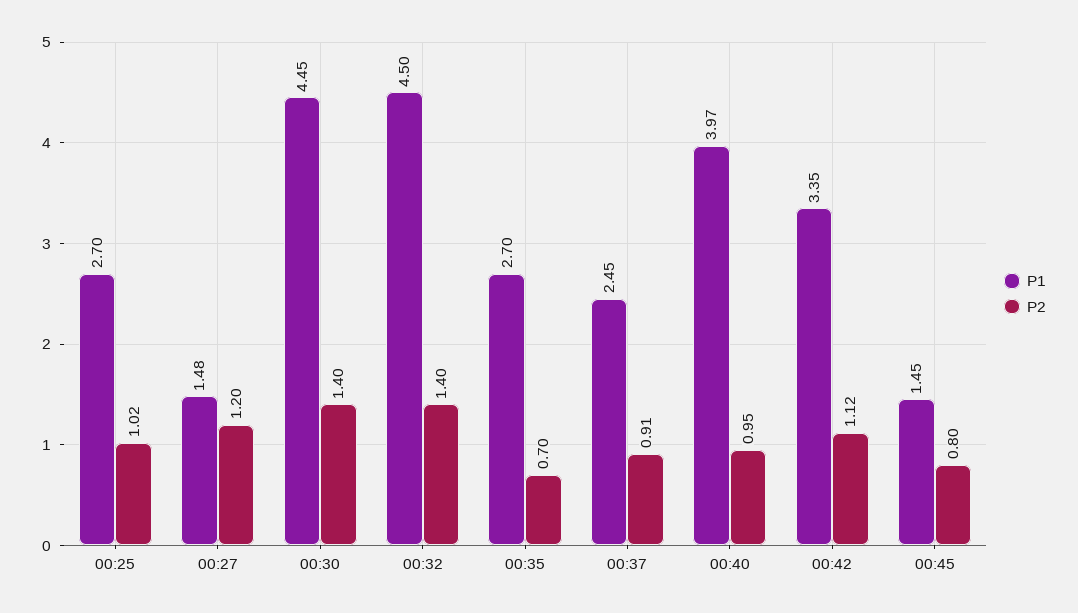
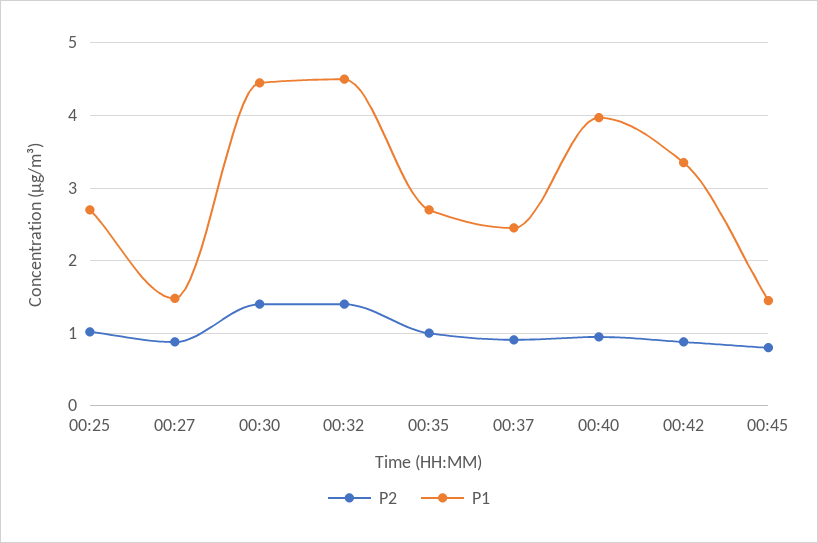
P2, 00:27: 1.2 -> 0.9
P2, 00:35: 0.7 -> 1
P2, 00:42: 1.12 -> 0.9

